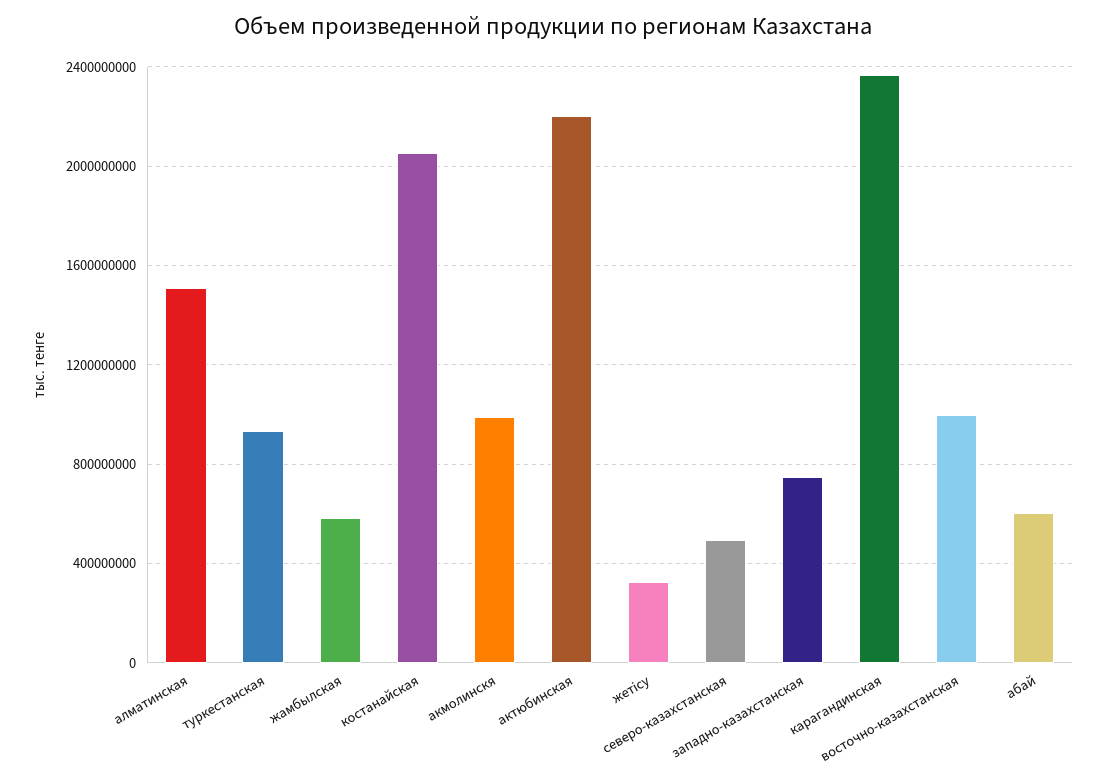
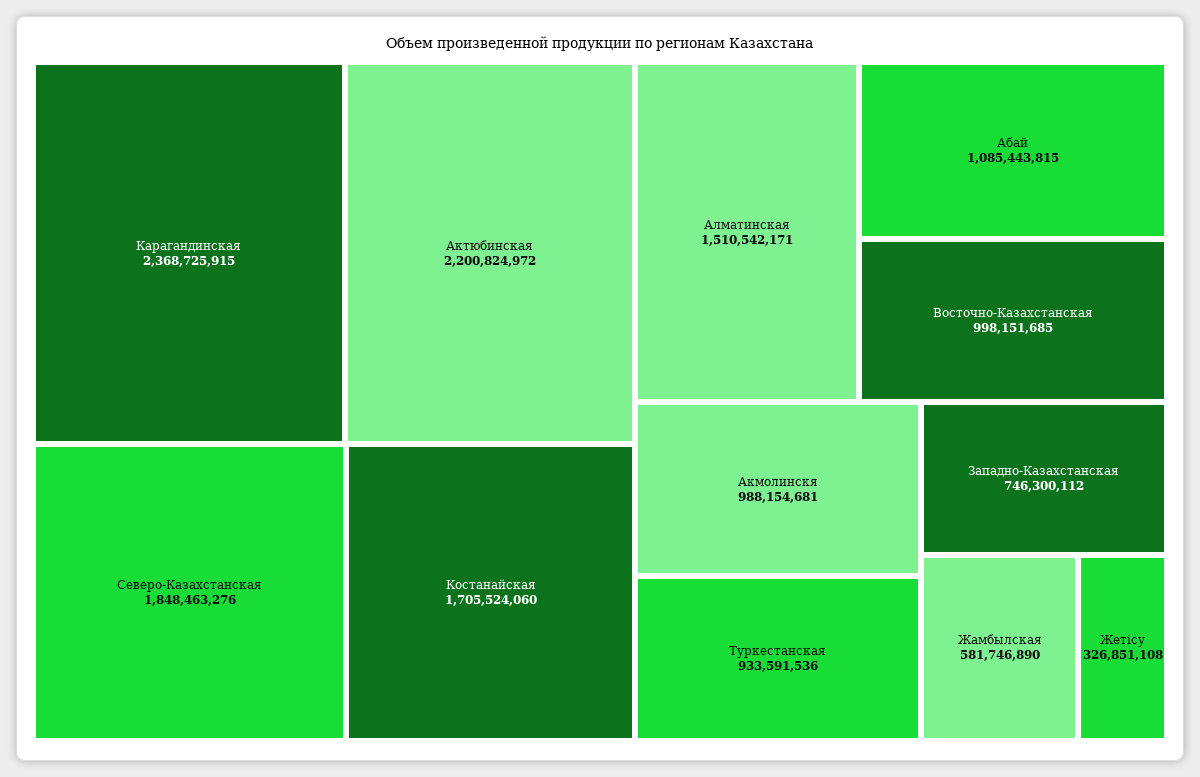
костанайская: 2050000000 -> 1705524060
северо-казахстанская: 500000000 -> 1848463276
абай: 600000000 -> 1085443815

